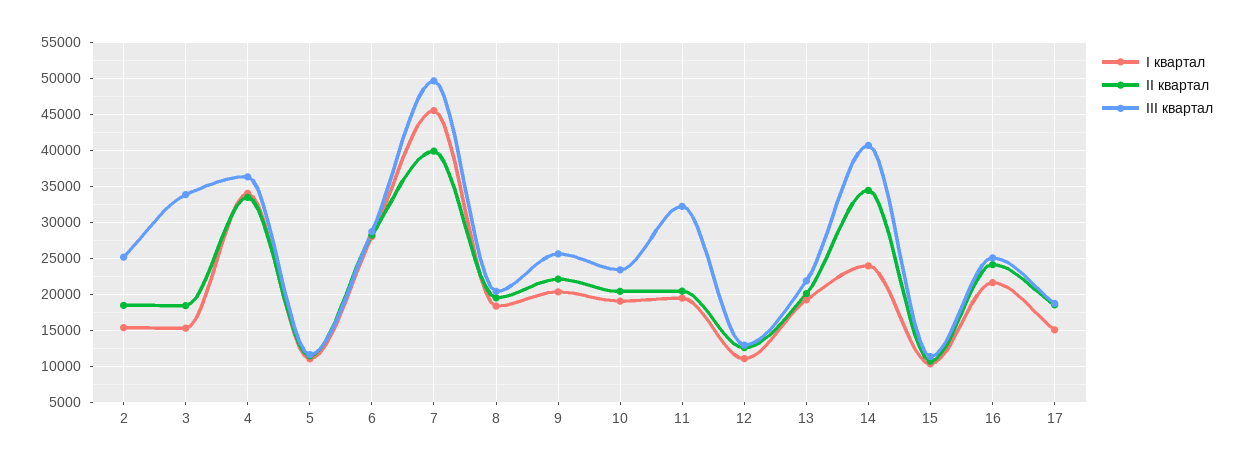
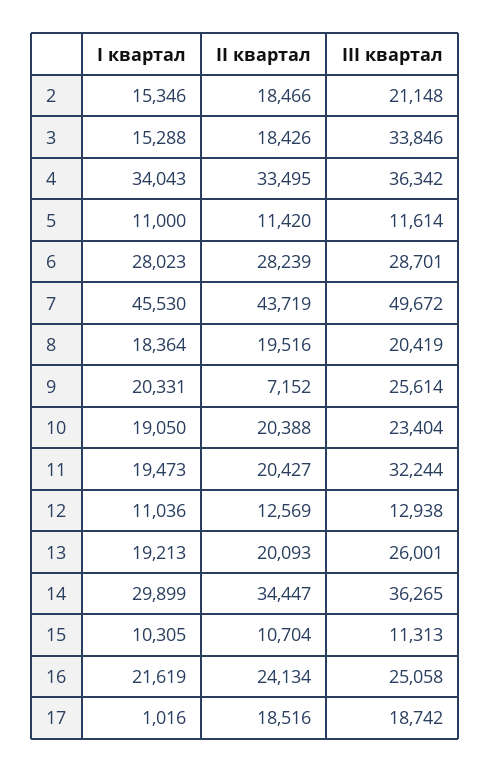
ІІІ квартал, 2: 25000 -> 21148
ІІ квартал, 7: 40000 -> 43719
ІІ квартал, 9: 22000 -> 7152
ІІІ квартал, 13: 22000 -> 26001
І квартал, 14: 24000 -> 29899
ІІІ квартал, 14: 41000 -> 36265
І квартал, 17: 15000 -> 1016

